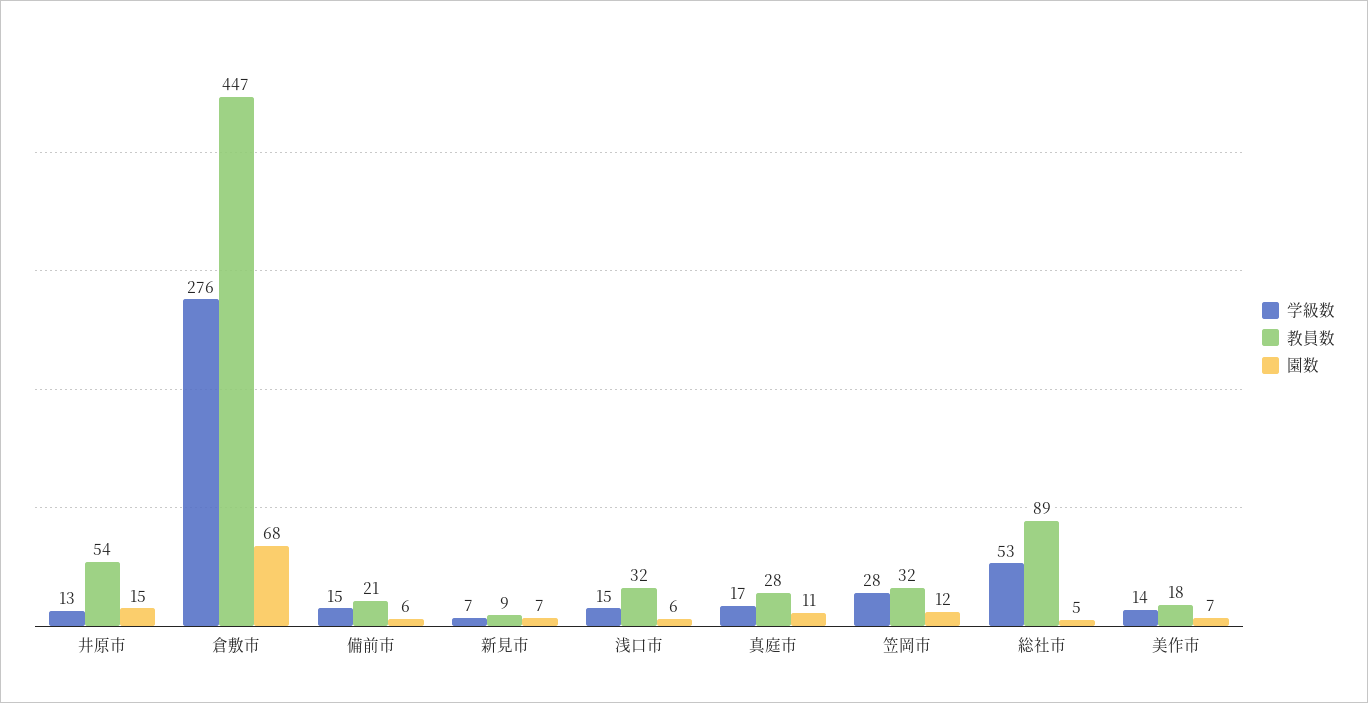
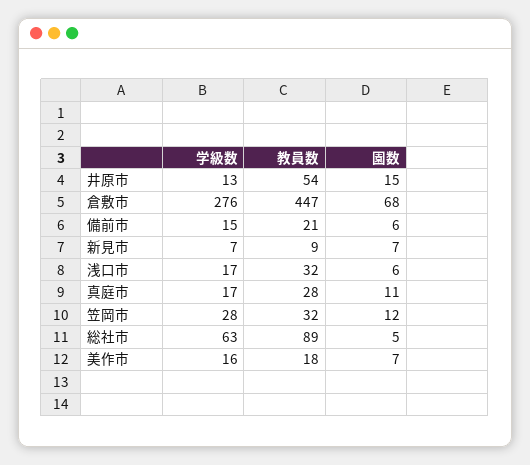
学級数, 浅口市: 15 -> 17
学級数, 総社市: 53 -> 63
学級数, 美作市: 14 -> 16

